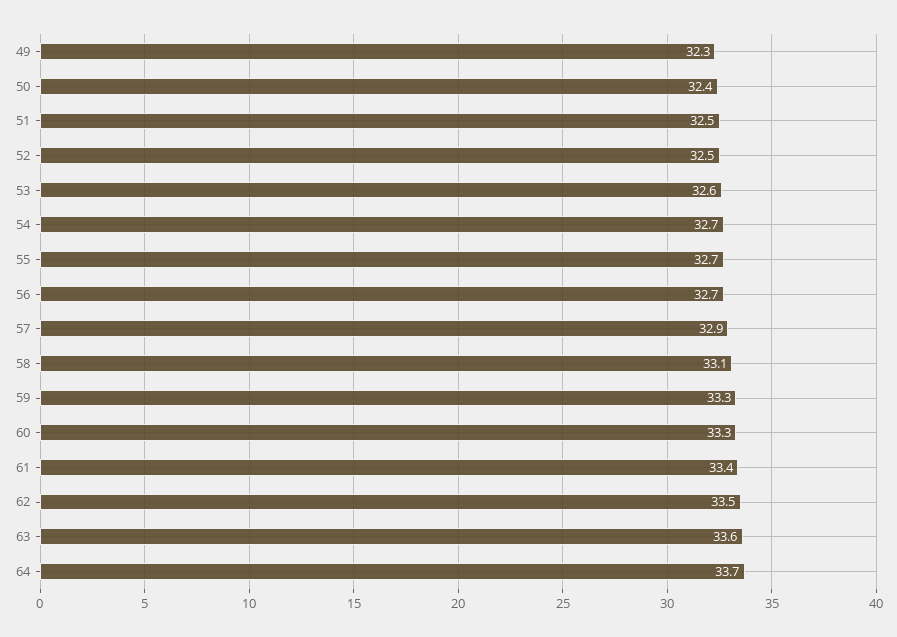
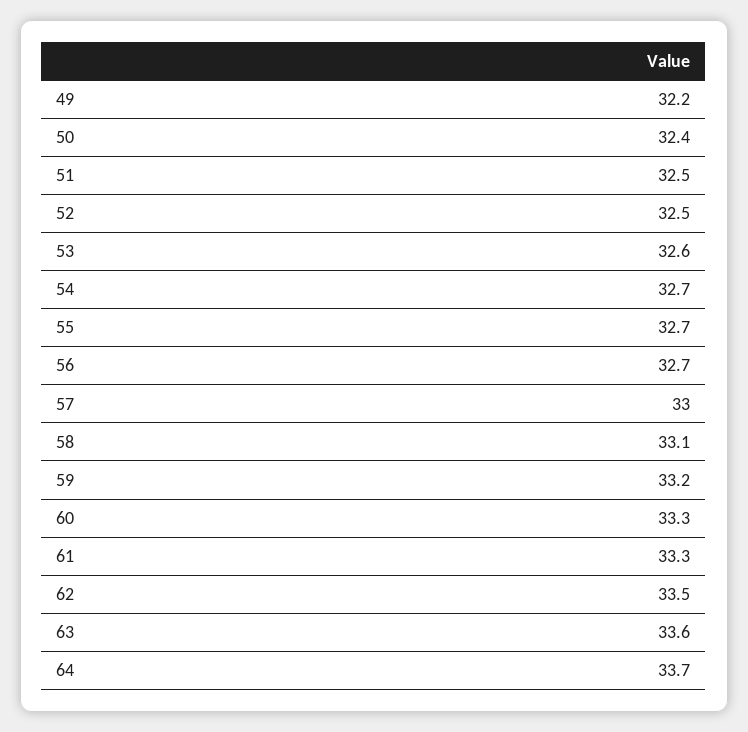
49: 32.3 -> 32.2
57: 32.9 -> 33
59: 33.3 -> 33.2
61: 33.4 -> 33.3

